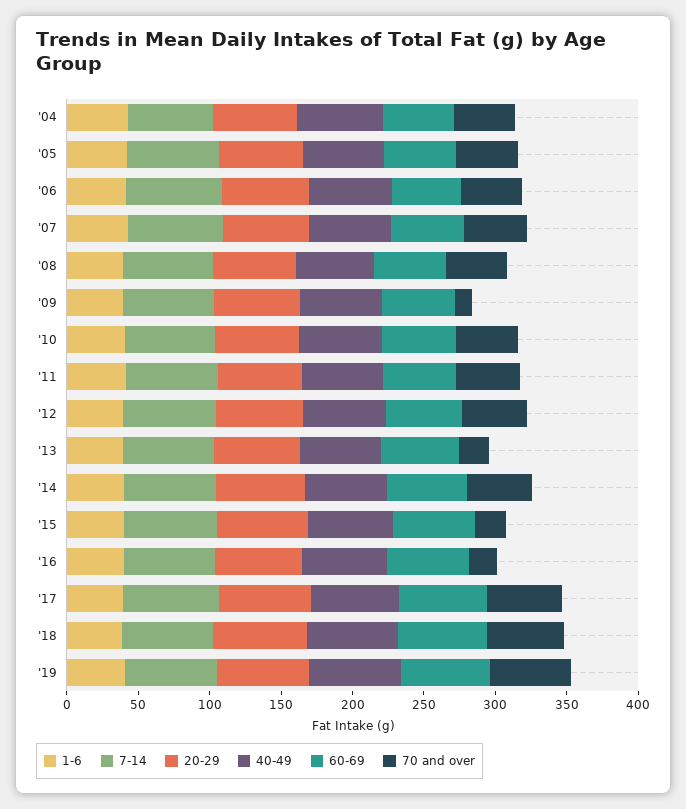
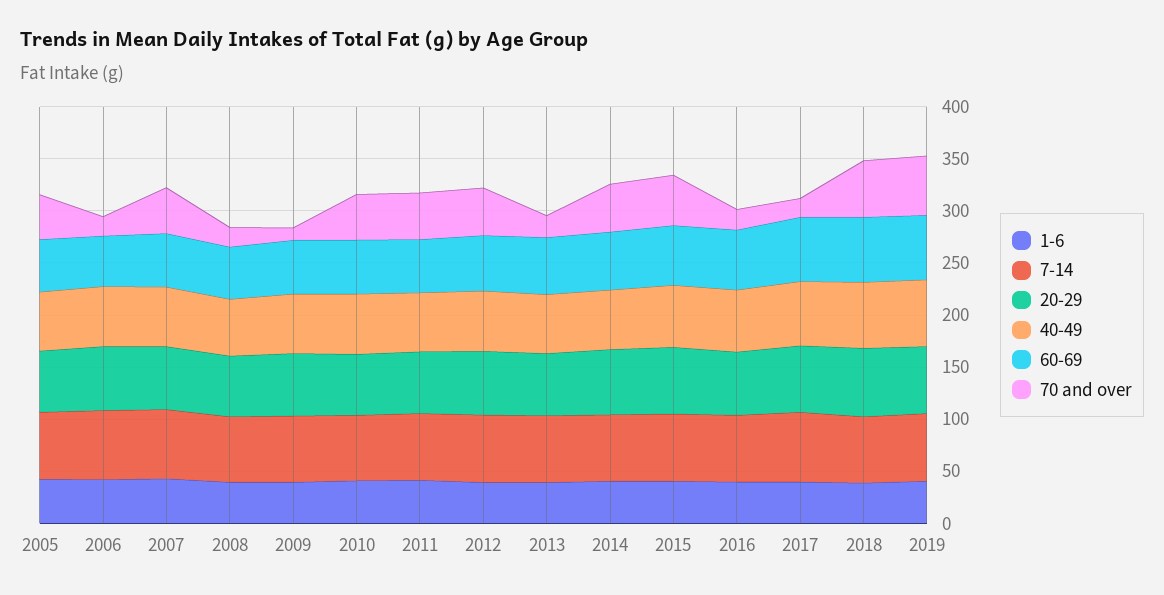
1-6, '04: 40 -> none
7-14, '04: 60 -> none
20-29, '04: 60 -> none
40-49, '04: 60 -> none
60-69, '04: 50 -> none
70 and over, '04: 40 -> none
70 and over, '06: 40 -> 20
70 and over, '08: 40 -> 20
70 and over, '15: 20 -> 50
70 and over, '17: 50 -> 20

